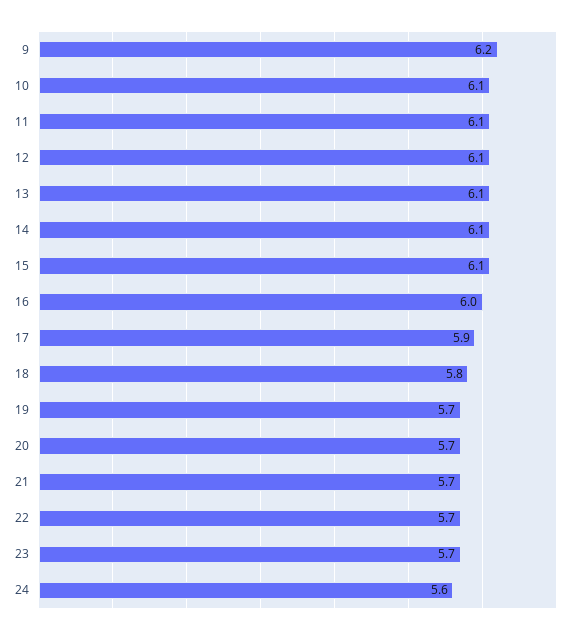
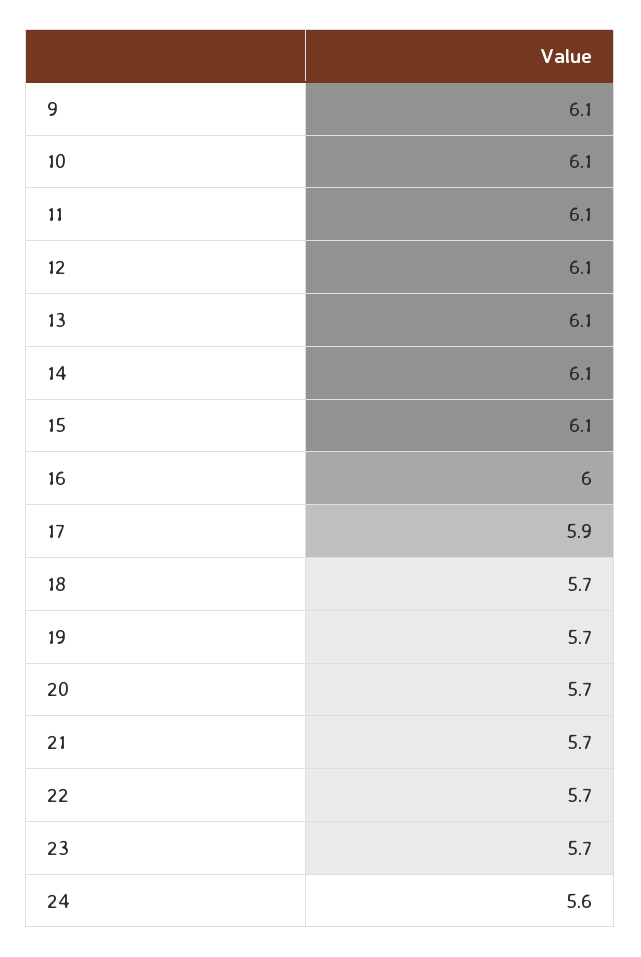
9: 6.2 -> 6.1
18: 5.8 -> 5.7

